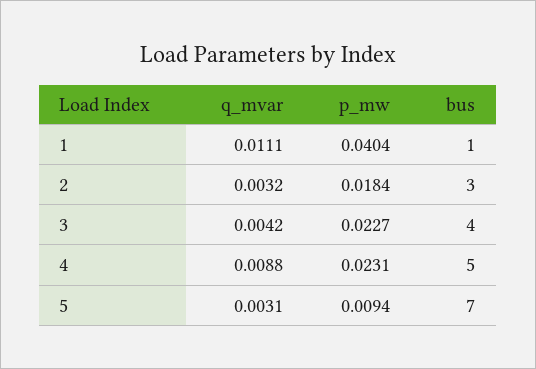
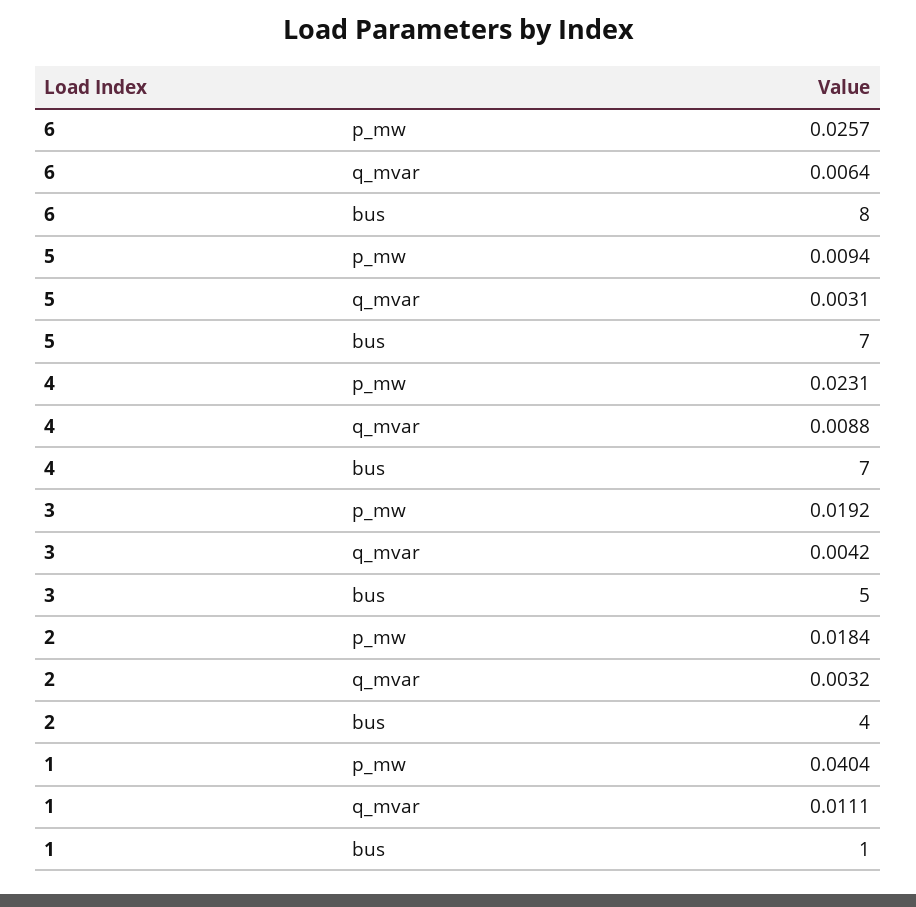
bus, 2: 3 -> 4
p_mw, 3: 0.0227 -> 0.0192
bus, 3: 4 -> 5
bus, 4: 5 -> 7
p_mw, 6: none -> 0.0257
q_mvar, 6: none -> 0.0064
bus, 6: none -> 8

